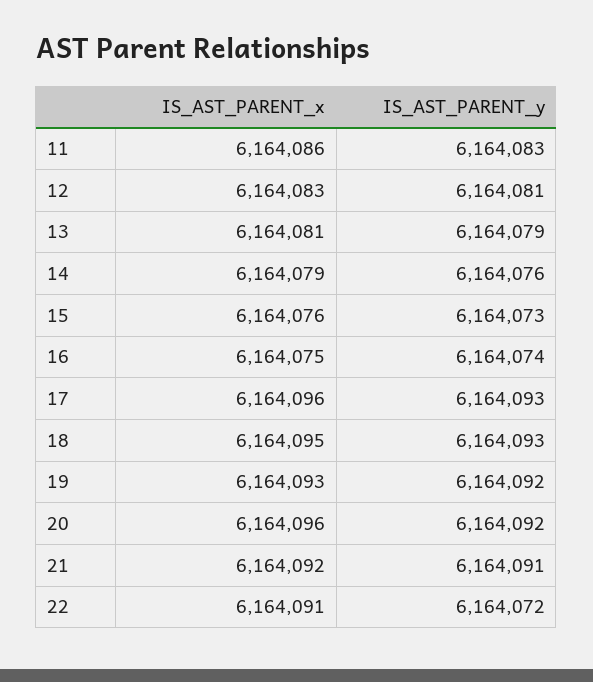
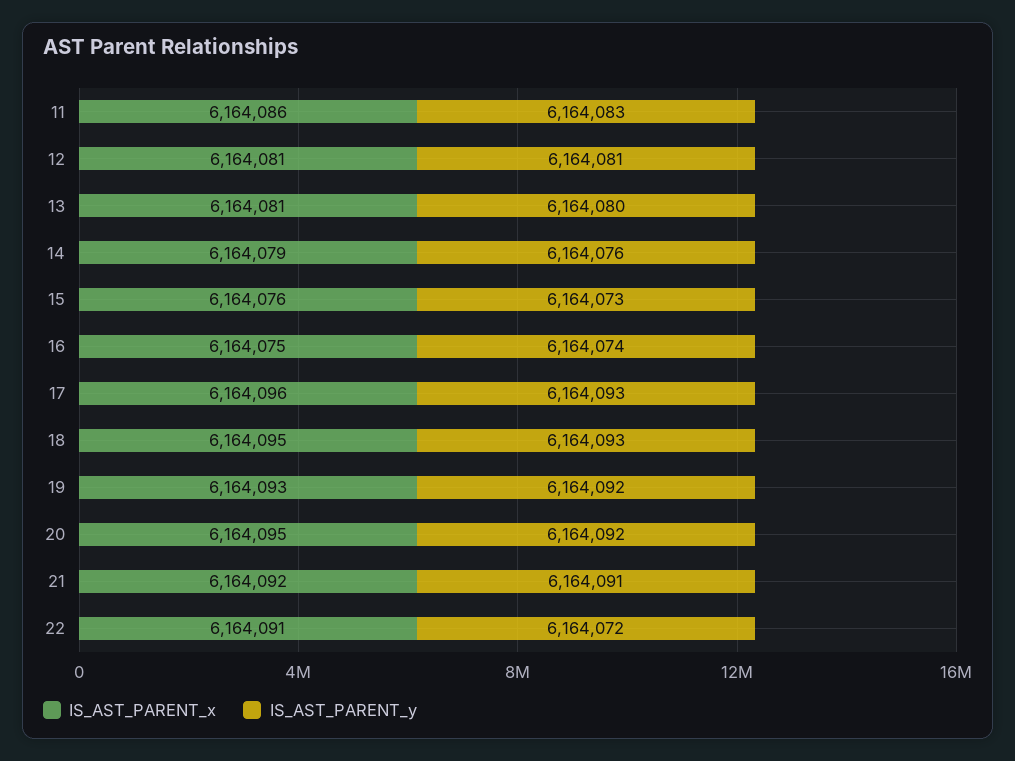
IS_AST_PARENT_x, 12: 6164083 -> 6164081
IS_AST_PARENT_y, 13: 6164079 -> 6164080
IS_AST_PARENT_x, 20: 6164096 -> 6164095

